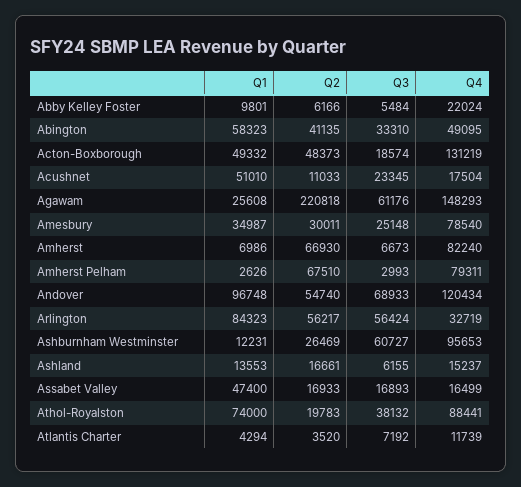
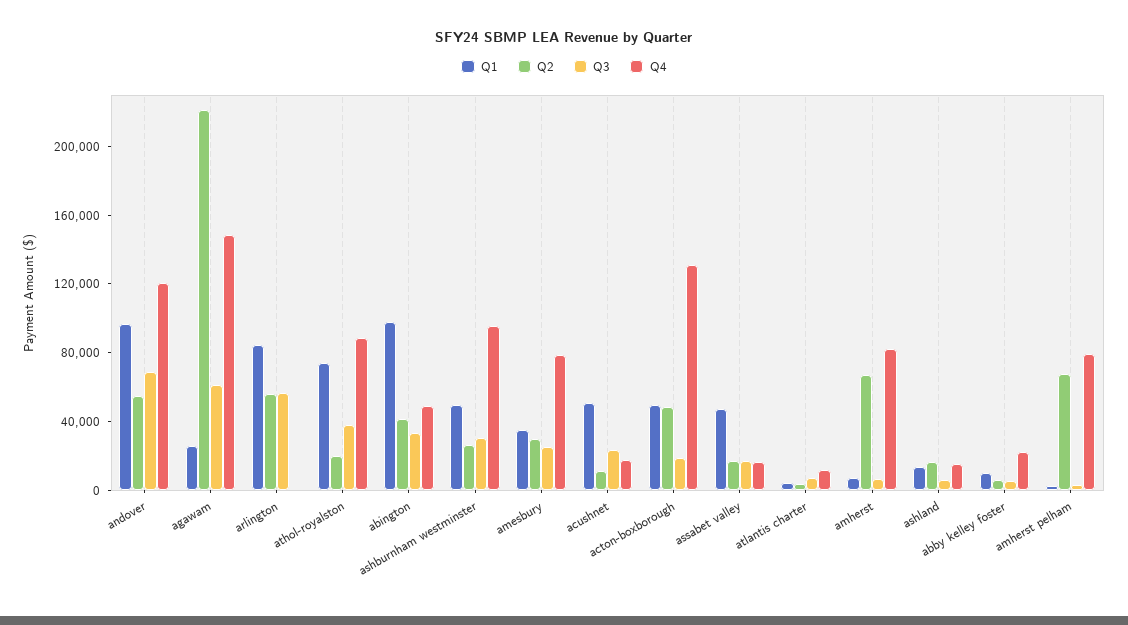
Q1, Abington: 58323 -> 100000
Q4, Arlington: 32719 -> 0
Q1, Ashburnham Westminster: 12231 -> 50000
Q3, Ashburnham Westminster: 60727 -> 30000

